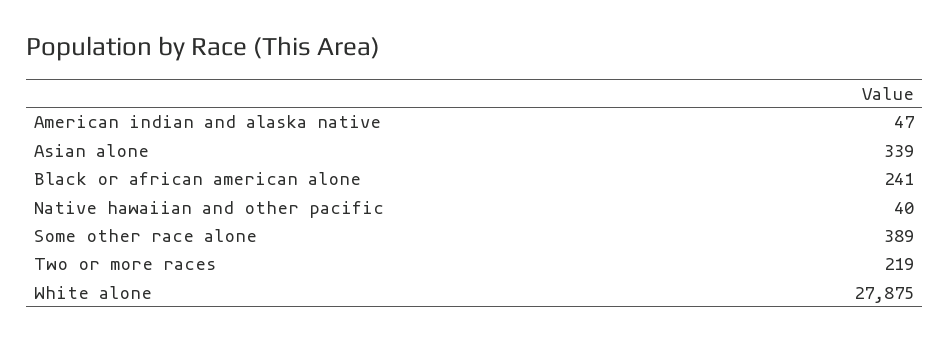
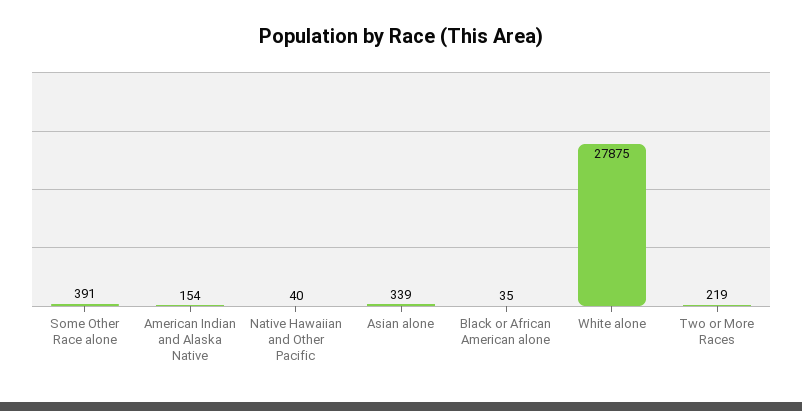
American indian and alaska native: 47 -> 154
Black or african american alone: 241 -> 35
Some other race alone: 389 -> 391

